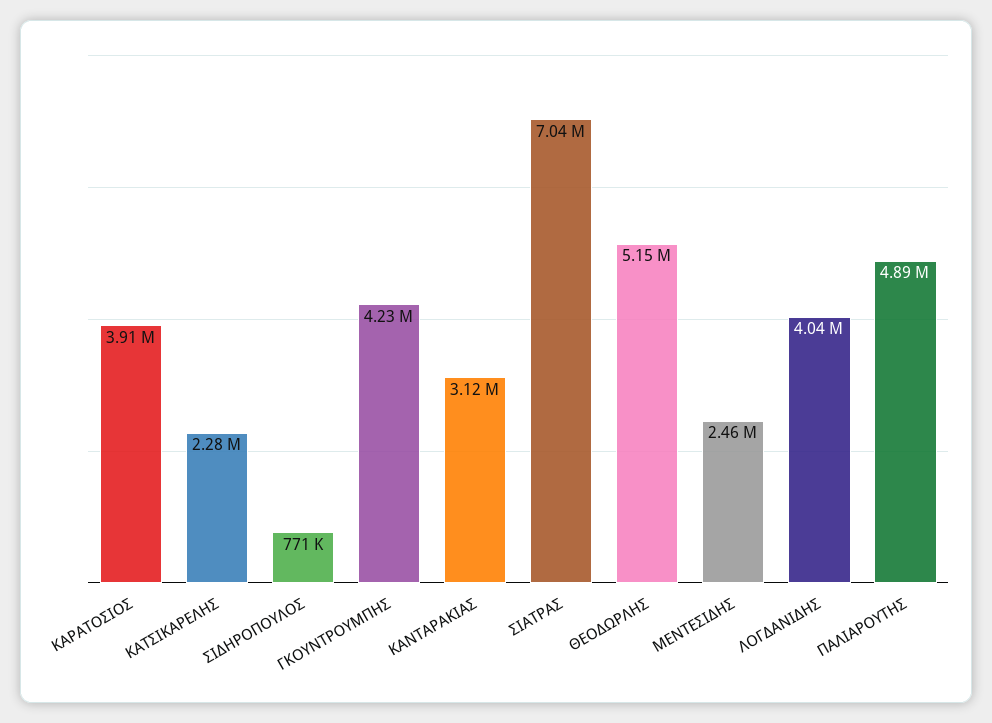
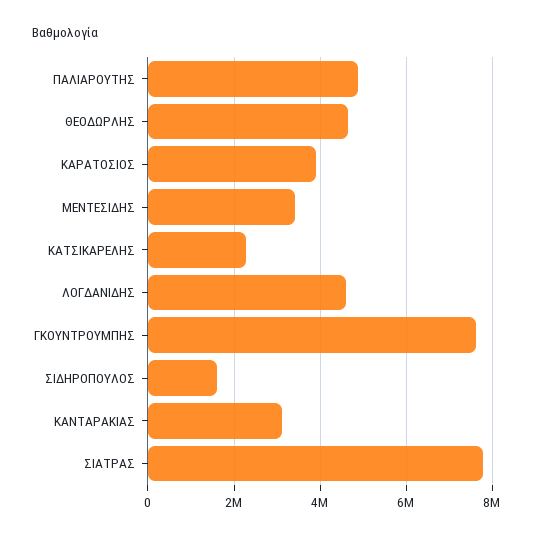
ΣΙΔΗΡΟΠΟΥΛΟΣ: 771000 -> 1600000
ΓΚΟΥΝΤΡΟΥΜΠΗΣ: 4230000 -> 7600000
ΣΙΑΤΡΑΣ: 7040000 -> 7800000
ΘΕΟΔΩΡΛΗΣ: 5150000 -> 4600000
ΜΕΝΤΕΣΙΔΗΣ: 2460000 -> 3400000
ΛΟΓΔΑΝΙΔΗΣ: 4040000 -> 4600000

